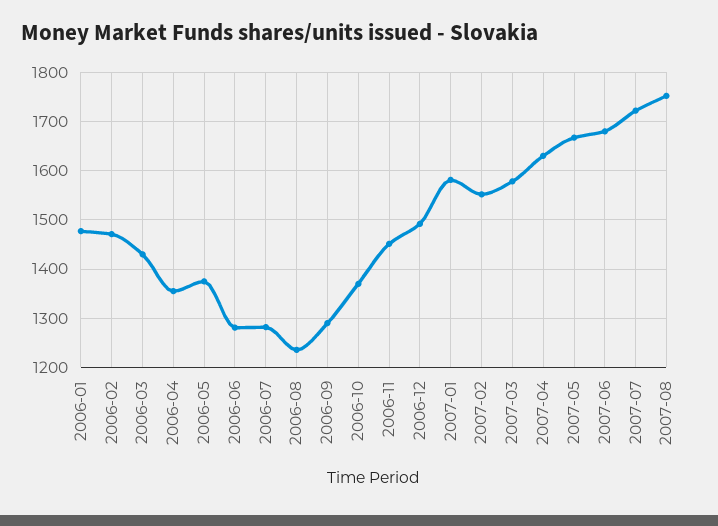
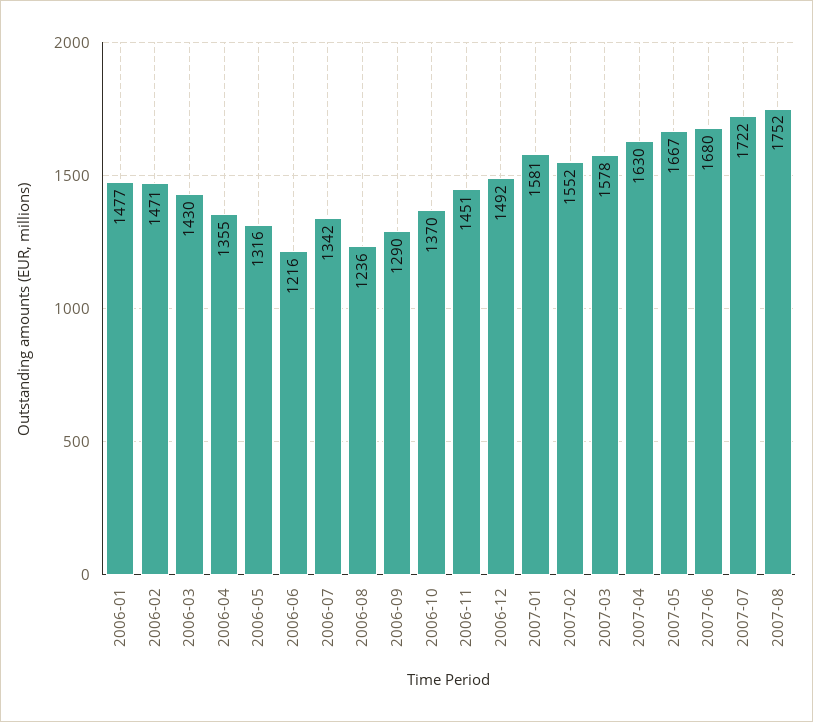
2006-05: 1380 -> 1316
2006-06: 1280 -> 1216
2006-07: 1280 -> 1342

